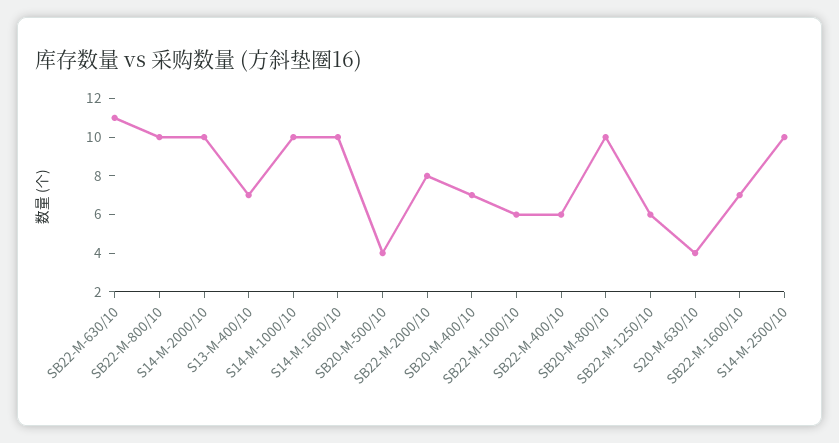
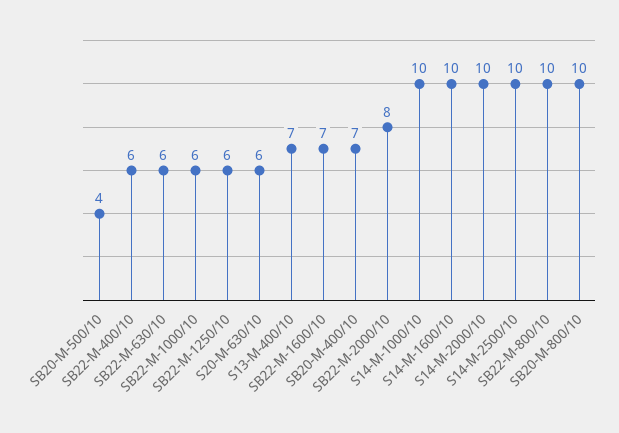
SB22-M-630/10: 11 -> 6
S20-M-630/10: 4 -> 6

